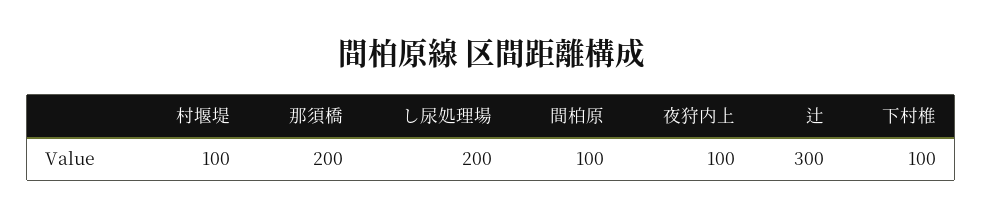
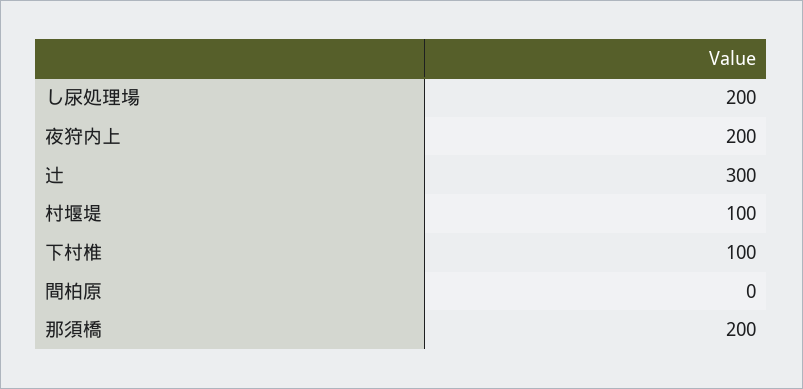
間柏原: 100 -> 0
夜狩内上: 100 -> 200

